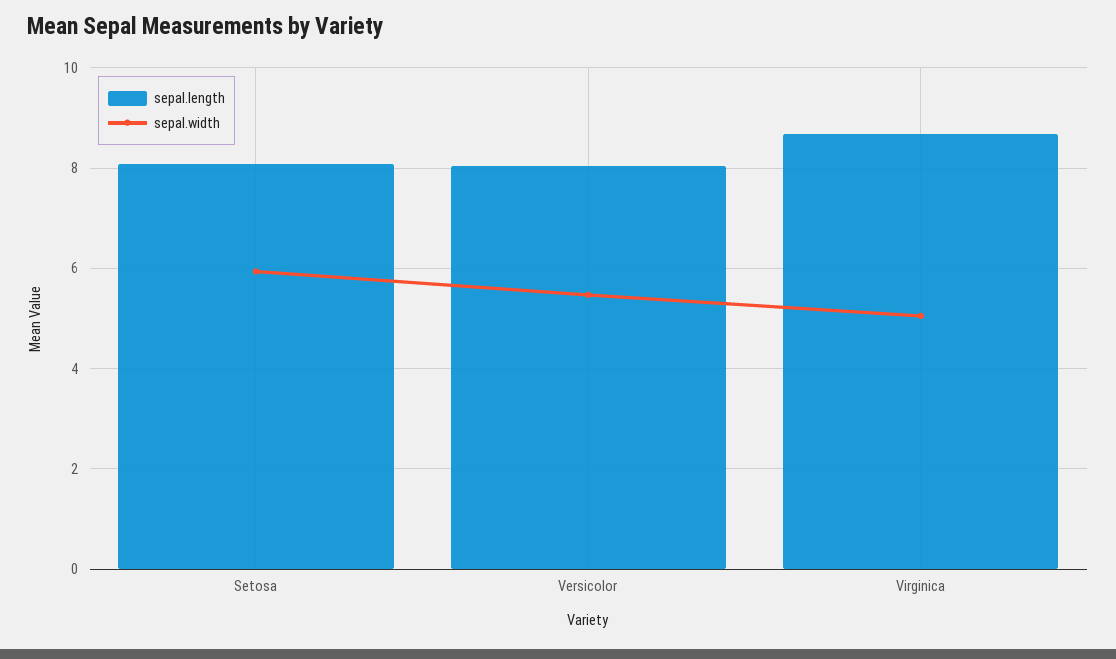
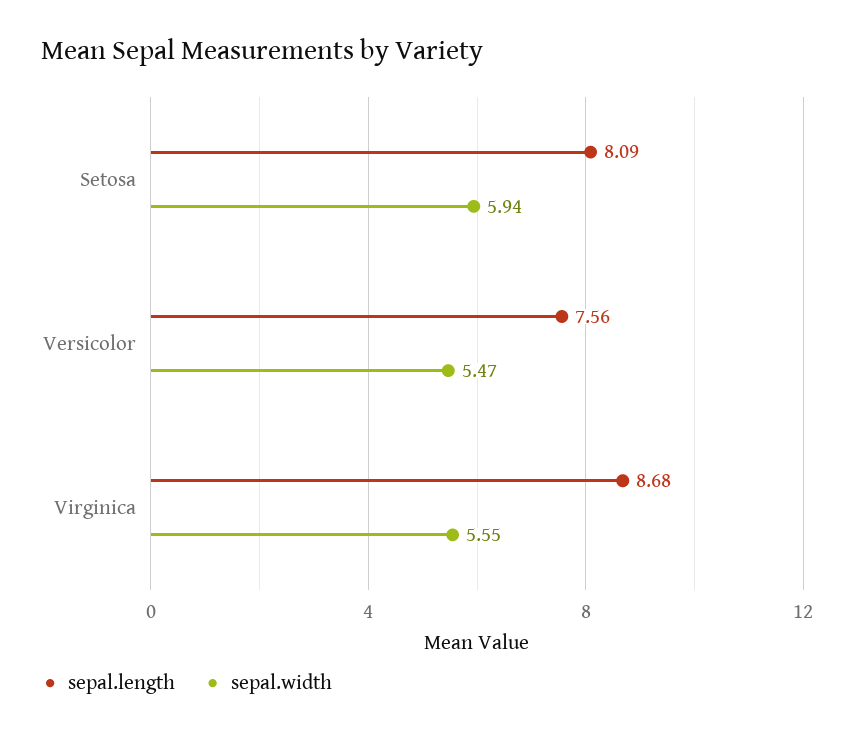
sepal.length, Versicolor: 8 -> 7.56
sepal.width, Virginica: 5 -> 5.55

